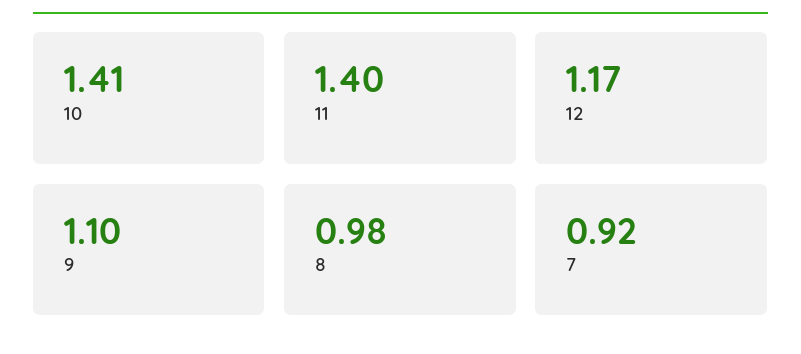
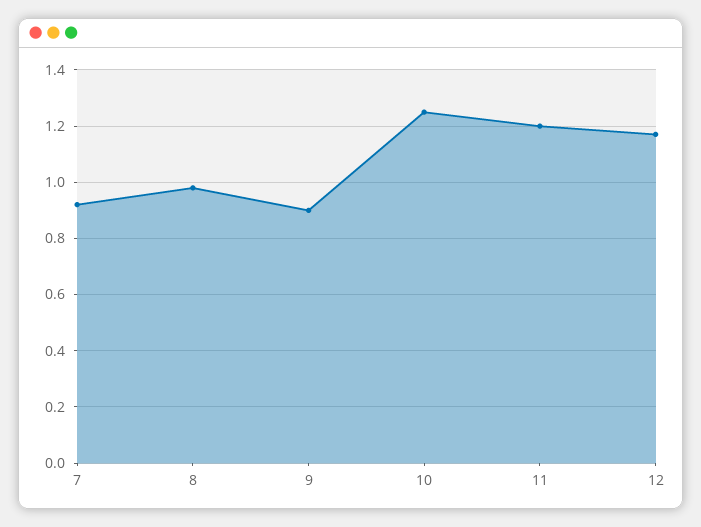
10: 1.41 -> 1.25
11: 1.4 -> 1.2
9: 1.1 -> 0.9

